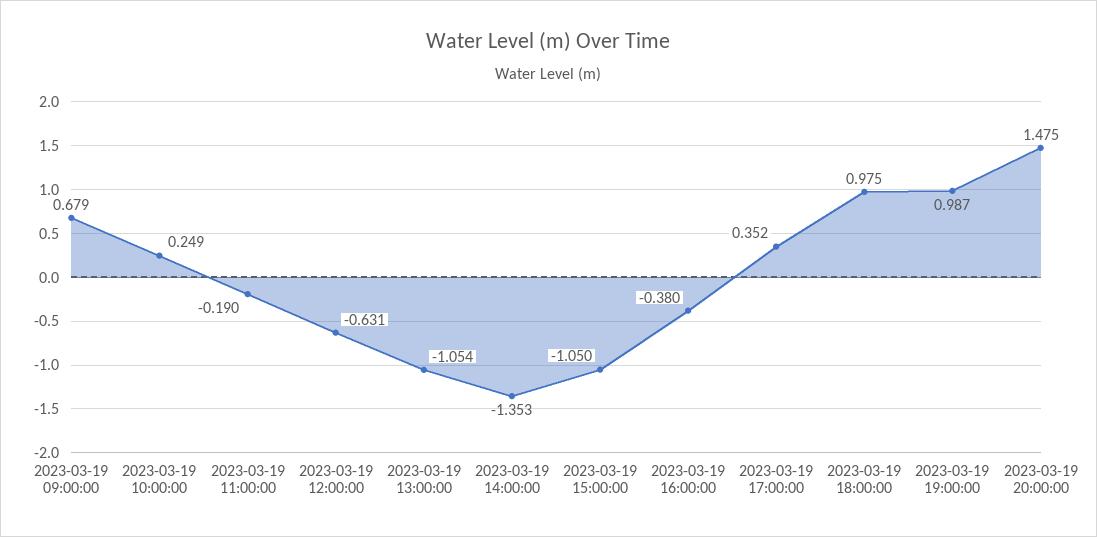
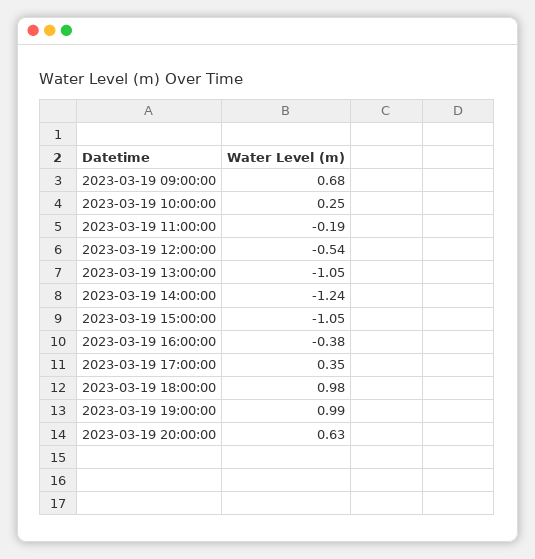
2023-03-19 12:00:00: -0.631 -> -0.54
2023-03-19 14:00:00: -1.353 -> -1.24
2023-03-19 20:00:00: 1.475 -> 0.63

